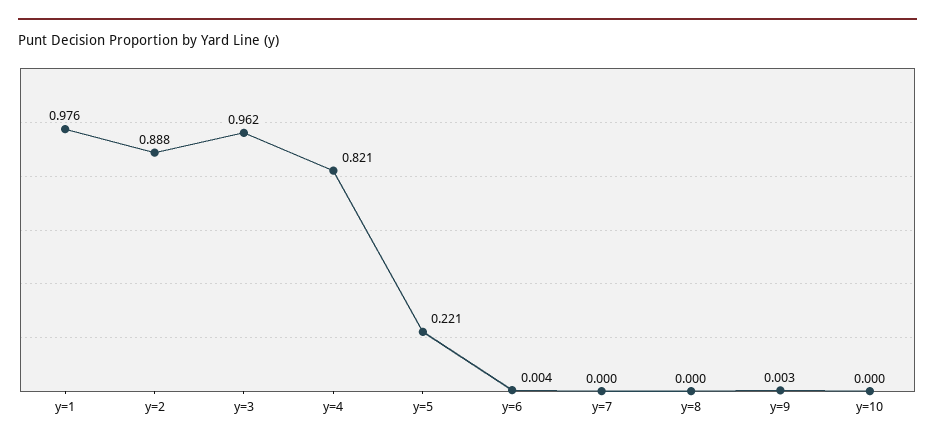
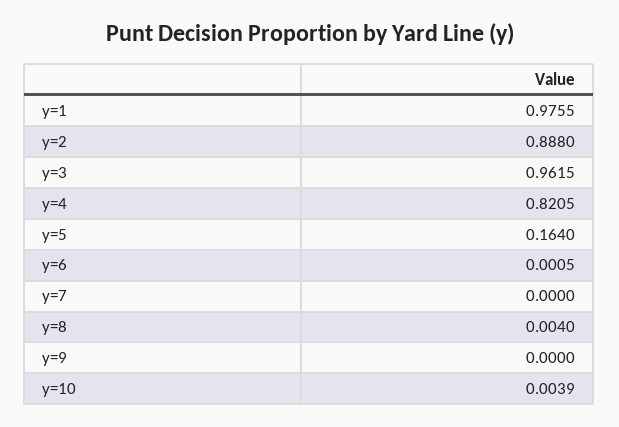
y=5: 0.221 -> 0.164
y=6: 0.004 -> 0.0005
y=8: 0 -> 0.004
y=9: 0.003 -> 0
y=10: 0 -> 0.0039

